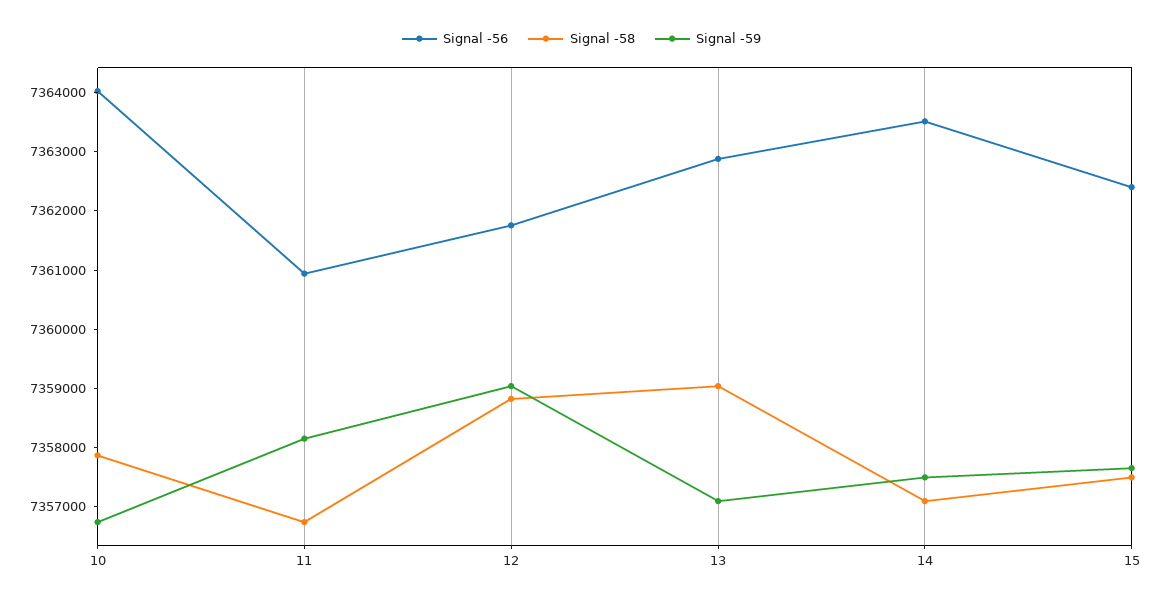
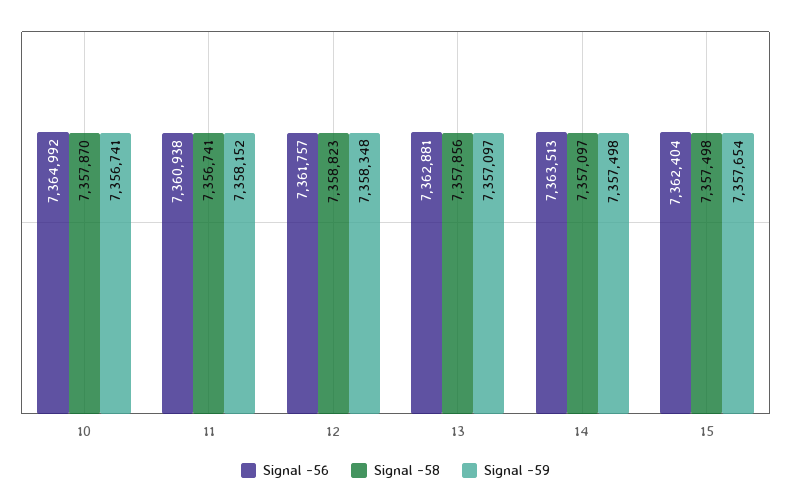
Signal -56, 10: 7364000 -> 7364992
Signal -59, 12: 7359000 -> 7358348
Signal -58, 13: 7359000 -> 7357856

